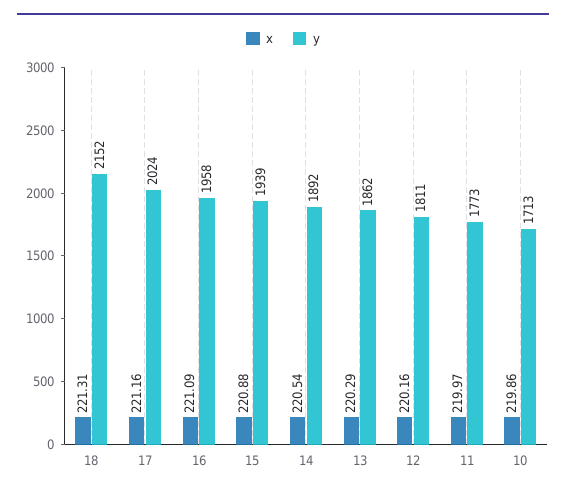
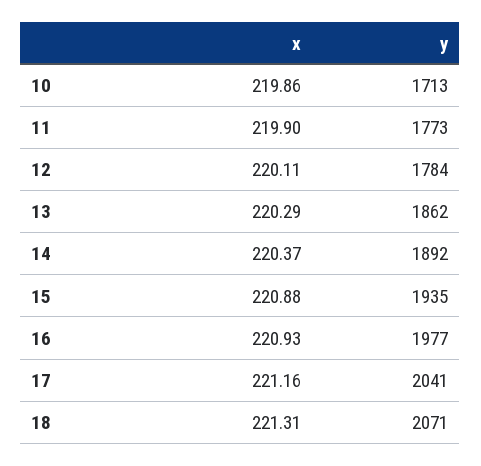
y, 18: 2152 -> 2071
y, 17: 2024 -> 2041
x, 16: 221.09 -> 220.93
y, 16: 1958 -> 1977
y, 15: 1939 -> 1935
x, 14: 220.54 -> 220.37
x, 12: 220.16 -> 220.11
y, 12: 1811 -> 1784
x, 11: 219.97 -> 219.9

